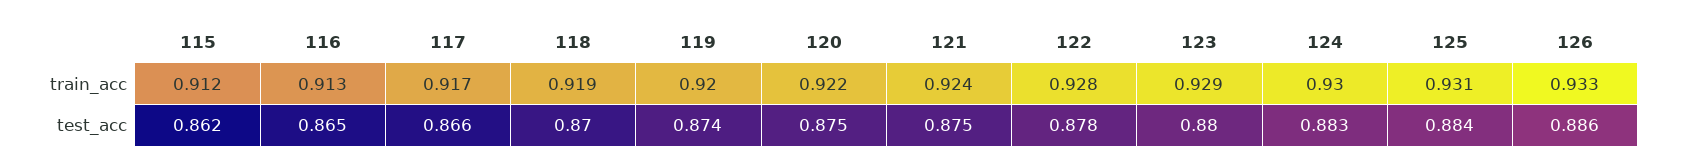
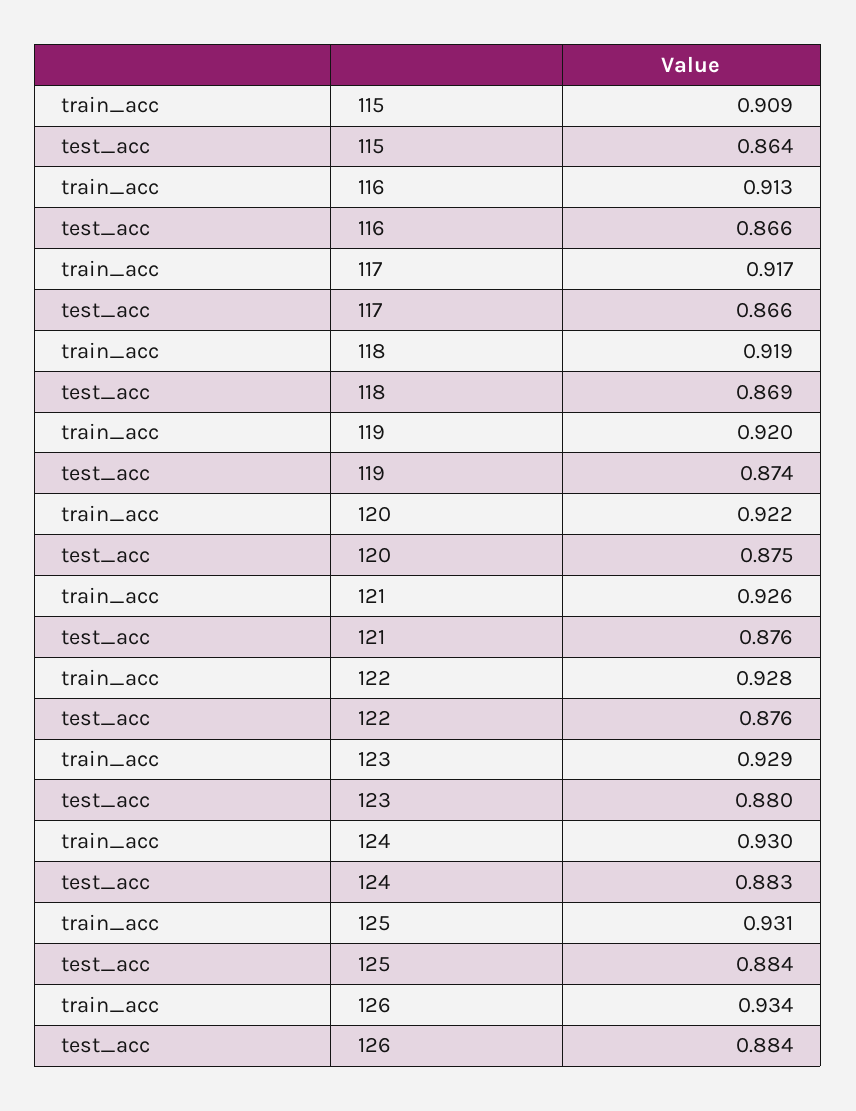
115, train_acc: 0.912 -> 0.909
121, train_acc: 0.924 -> 0.926
126, train_acc: 0.933 -> 0.934
115, test_acc: 0.862 -> 0.864
116, test_acc: 0.865 -> 0.866
118, test_acc: 0.87 -> 0.869
121, test_acc: 0.875 -> 0.876
122, test_acc: 0.878 -> 0.876
126, test_acc: 0.886 -> 0.884

